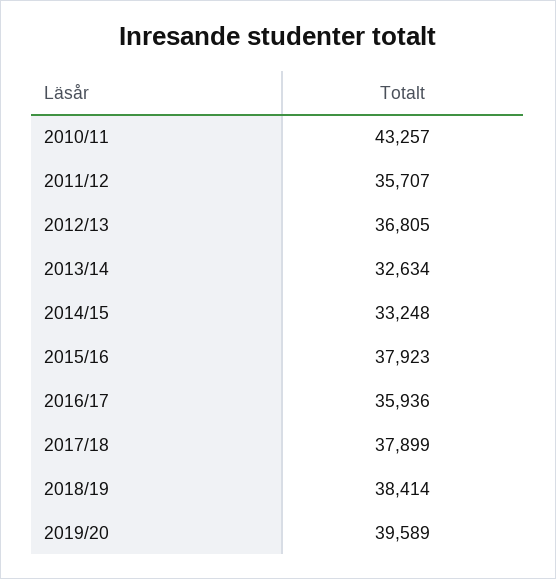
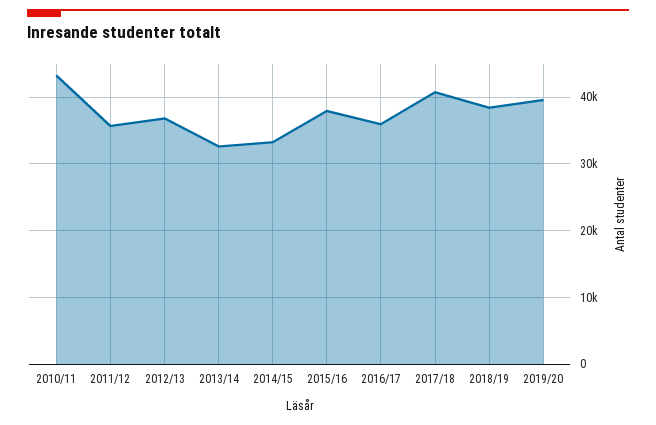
2017/18: 37899 -> 41000

